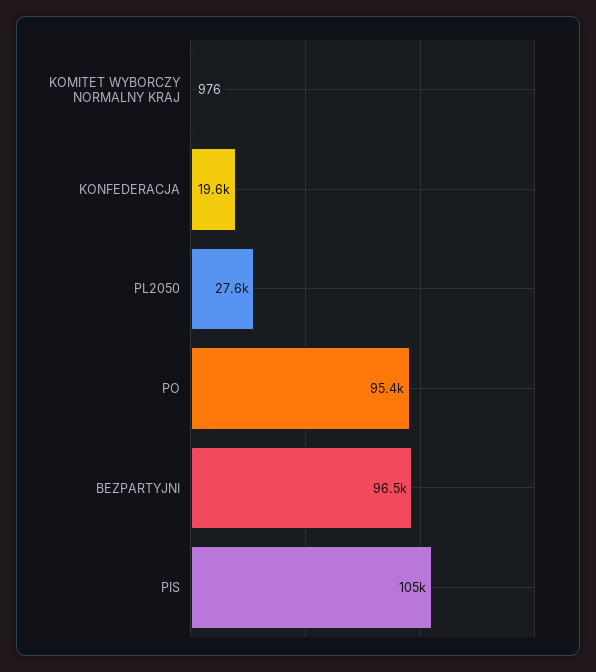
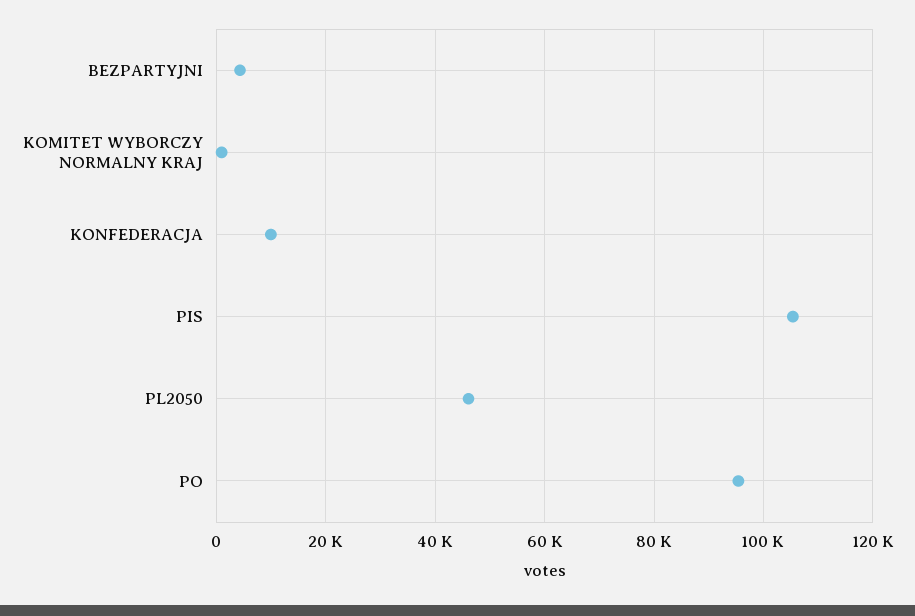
KONFEDERACJA: 19600 -> 10000
PL2050: 27600 -> 46000
BEZPARTYJNI: 96500 -> 4000

